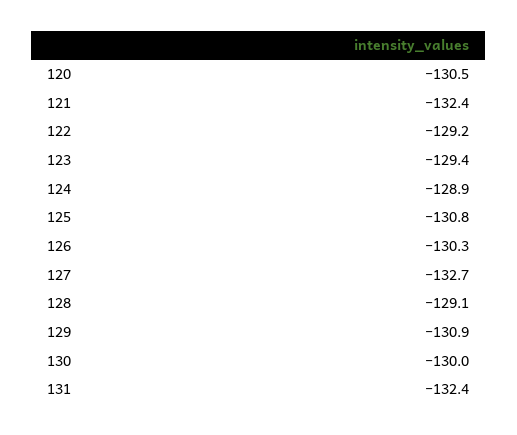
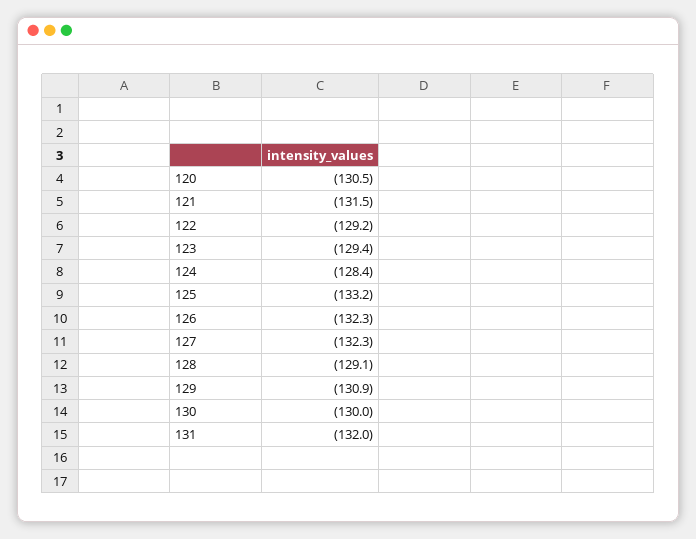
121: -132.4 -> -131.5
124: -128.9 -> -128.4
125: -130.8 -> -133.2
126: -130.3 -> -132.3
127: -132.7 -> -132.3
131: -132.4 -> -132

